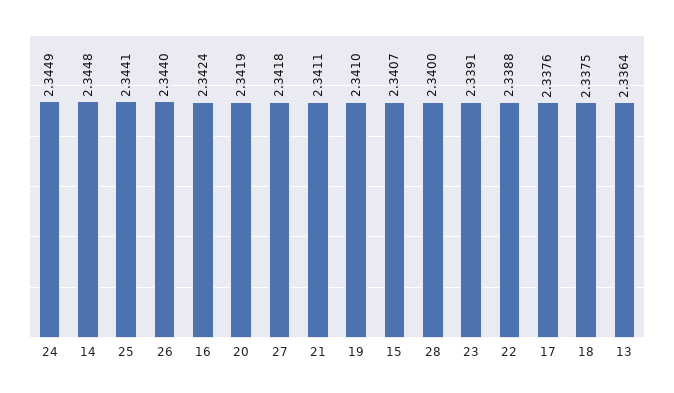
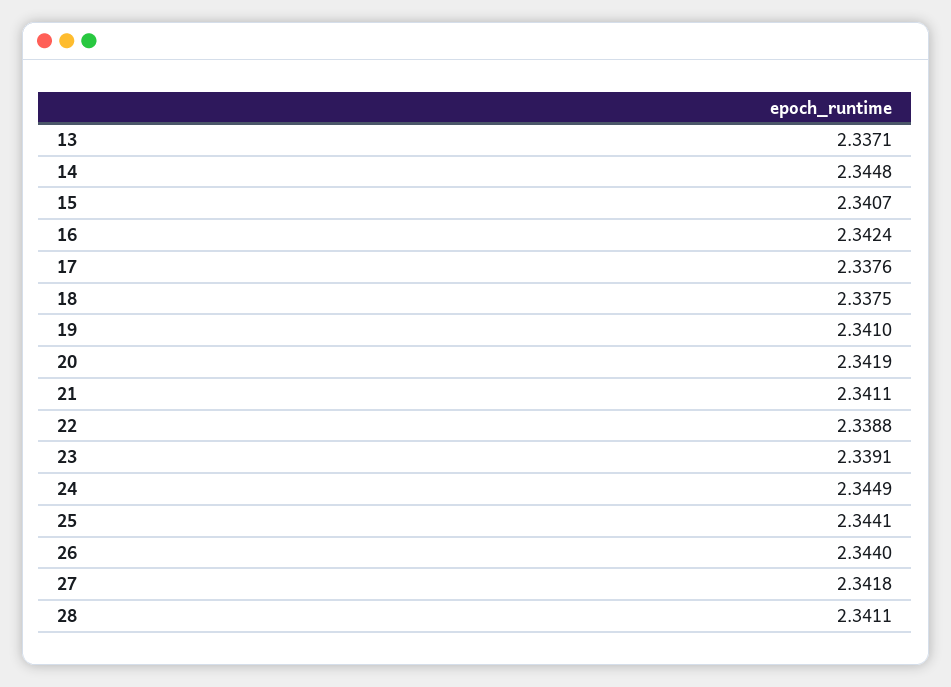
28: 2.34 -> 2.3411
13: 2.3364 -> 2.3371

